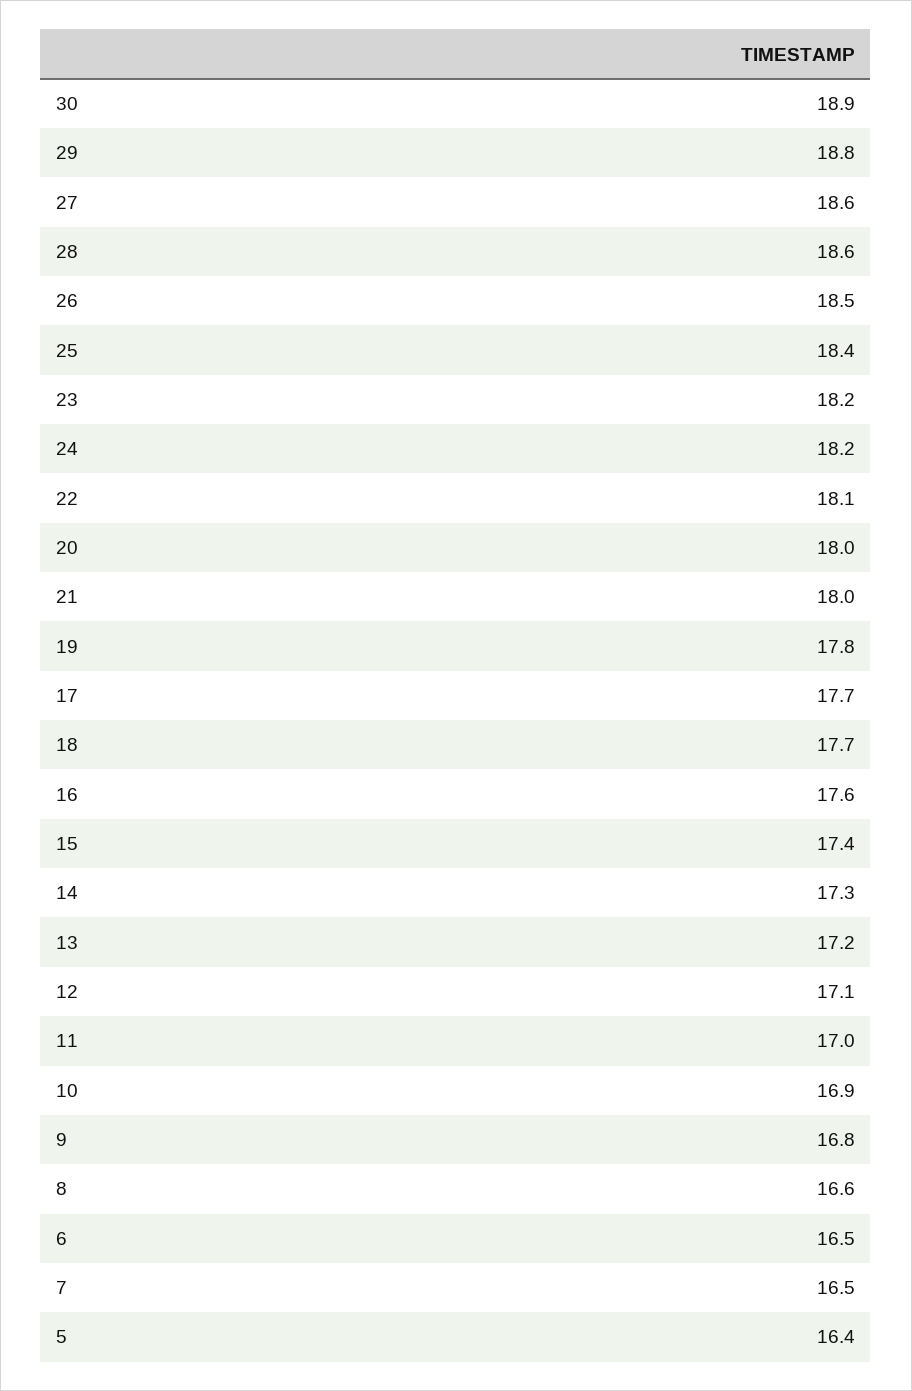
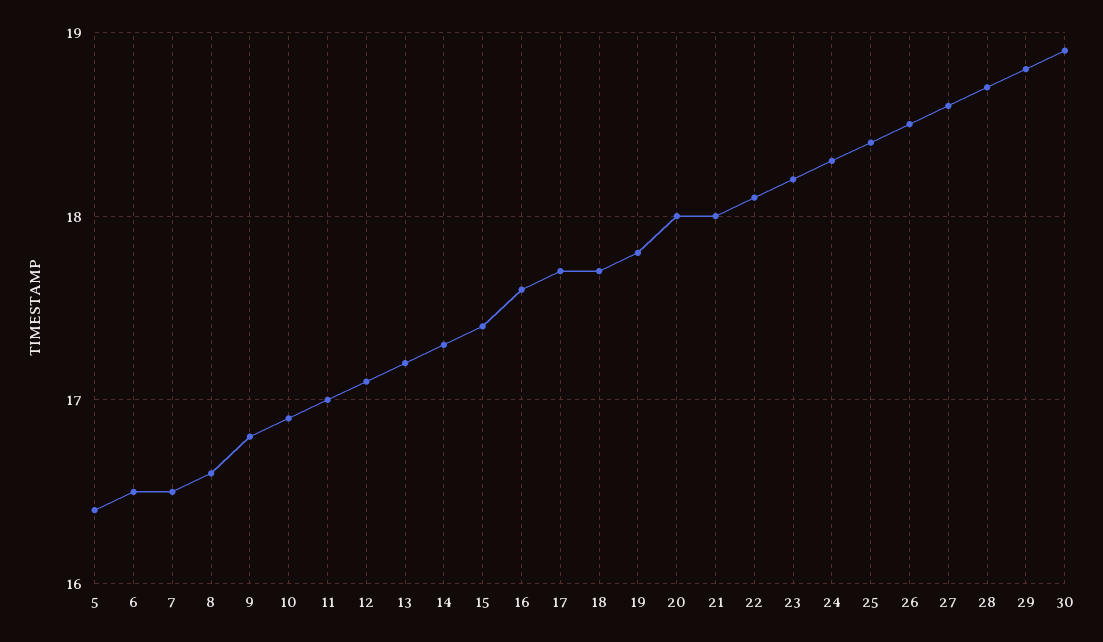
28: 18.6 -> 18.7
24: 18.2 -> 18.3

